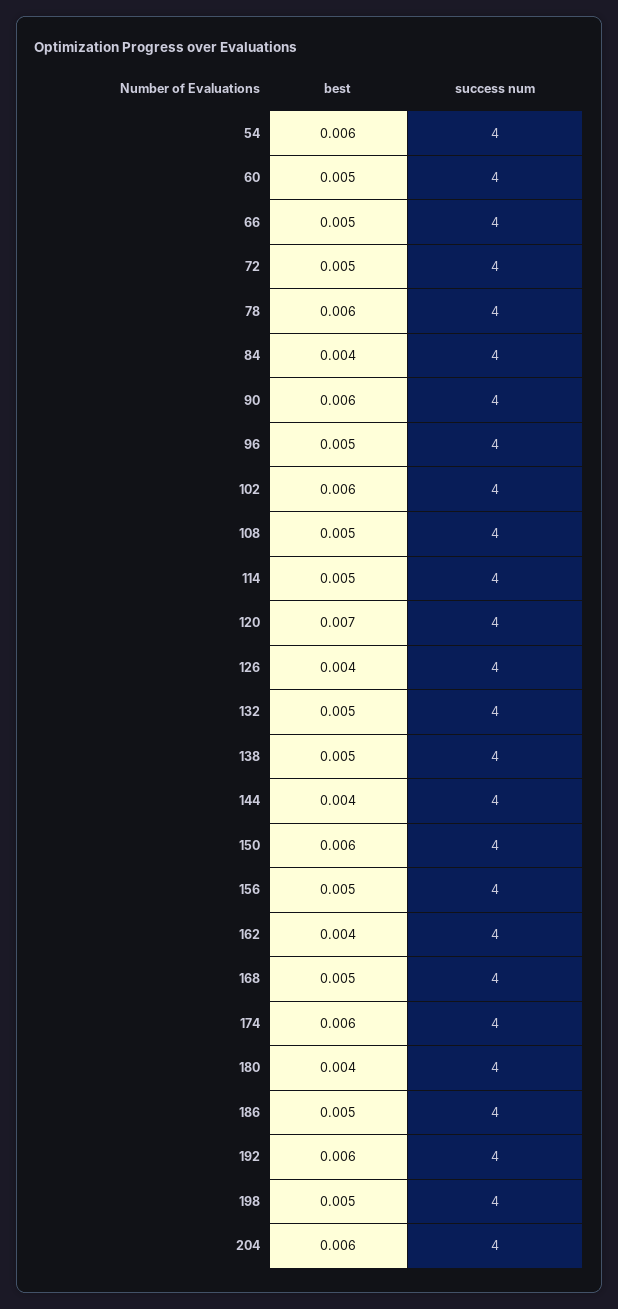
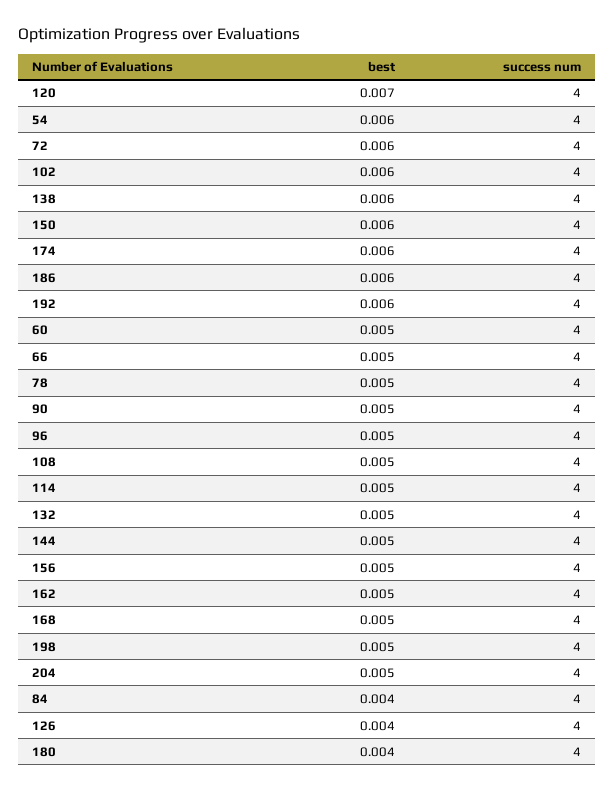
best, 72: 0.005 -> 0.006
best, 78: 0.006 -> 0.005
best, 90: 0.006 -> 0.005
best, 138: 0.005 -> 0.006
best, 144: 0.004 -> 0.005
best, 162: 0.004 -> 0.005
best, 186: 0.005 -> 0.006
best, 204: 0.006 -> 0.005

